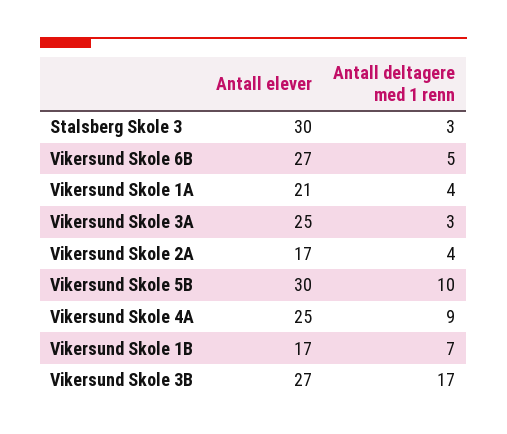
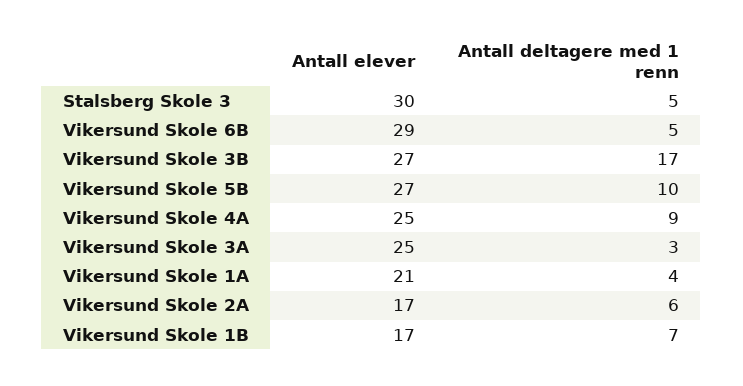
Antall deltagere med 1 renn, Stalsberg Skole 3: 3 -> 5
Antall elever, Vikersund Skole 6B: 27 -> 29
Antall deltagere med 1 renn, Vikersund Skole 2A: 4 -> 6
Antall elever, Vikersund Skole 5B: 30 -> 27

